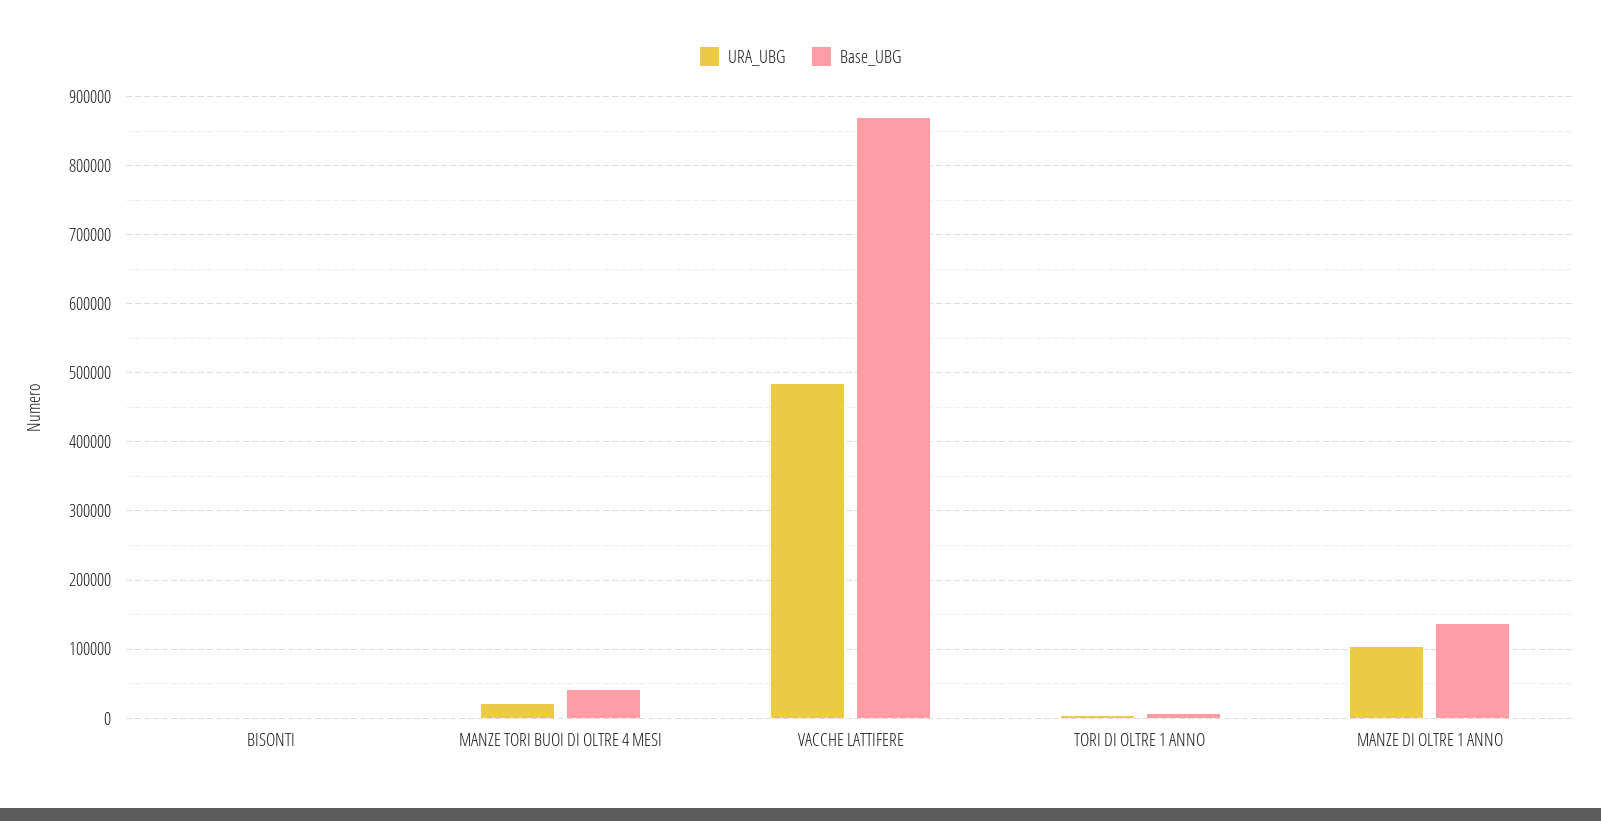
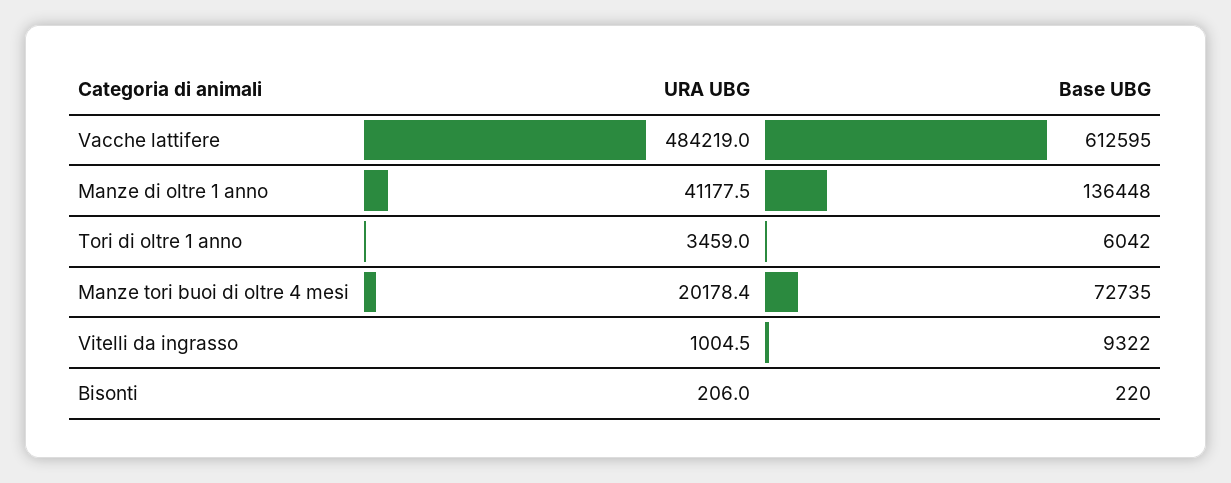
Base_UBG, MANZE TORI BUOI DI OLTRE 4 MESI: 40000 -> 72735
Base_UBG, VACCHE LATTIFERE: 870000 -> 612595
URA_UBG, MANZE DI OLTRE 1 ANNO: 100000 -> 41177.5
URA_UBG, Vitelli da ingrasso: none -> 1004.5
Base_UBG, Vitelli da ingrasso: none -> 9322

